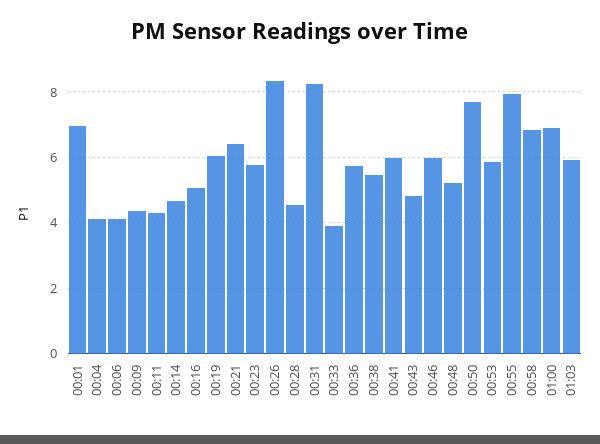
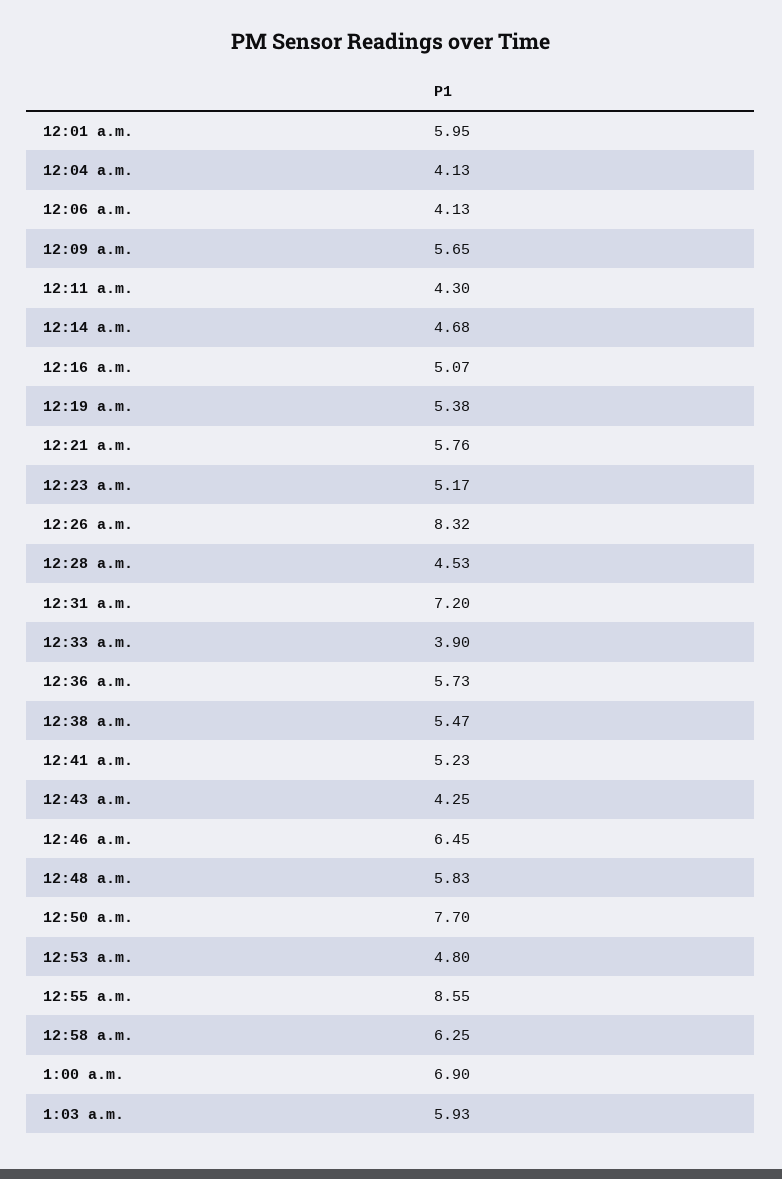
00:01: 7 -> 5.95
00:09: 4.4 -> 5.65
00:19: 6 -> 5.38
00:21: 6.4 -> 5.76
00:23: 5.8 -> 5.17
00:31: 8.2 -> 7.2
00:41: 6 -> 5.23
00:43: 4.8 -> 4.25
00:46: 6 -> 6.45
00:48: 5.2 -> 5.83
00:53: 5.8 -> 4.8
00:55: 8 -> 8.55
00:58: 6.8 -> 6.25

